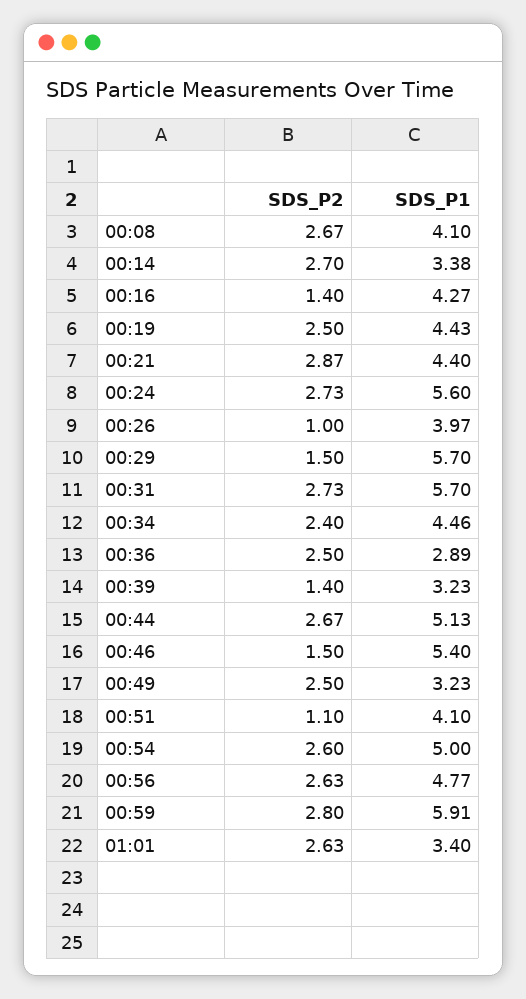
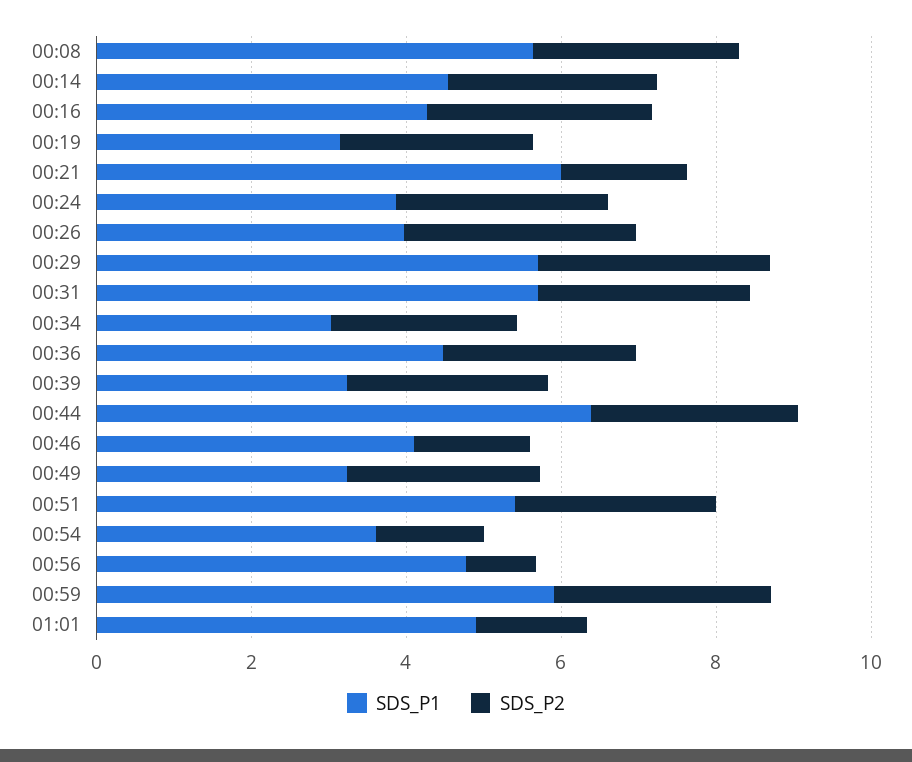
SDS_P1, 00:08: 4.1 -> 5.5
SDS_P1, 00:14: 3.38 -> 4.5
SDS_P2, 00:16: 1.4 -> 3
SDS_P1, 00:19: 4.43 -> 3
SDS_P2, 00:21: 2.87 -> 1.5
SDS_P1, 00:21: 4.4 -> 6
SDS_P1, 00:24: 5.6 -> 4
SDS_P2, 00:26: 1 -> 3
SDS_P2, 00:29: 1.5 -> 3
SDS_P1, 00:34: 4.46 -> 3
SDS_P1, 00:36: 2.89 -> 4.5
SDS_P2, 00:39: 1.4 -> 2.5
SDS_P1, 00:44: 5.13 -> 6.5
SDS_P1, 00:46: 5.4 -> 4
SDS_P2, 00:51: 1.1 -> 2.5
SDS_P1, 00:51: 4.1 -> 5.5
SDS_P2, 00:54: 2.6 -> 1.5
SDS_P1, 00:54: 5 -> 3.5
SDS_P2, 00:56: 2.63 -> 1
SDS_P2, 01:01: 2.63 -> 1.5
SDS_P1, 01:01: 3.4 -> 5

